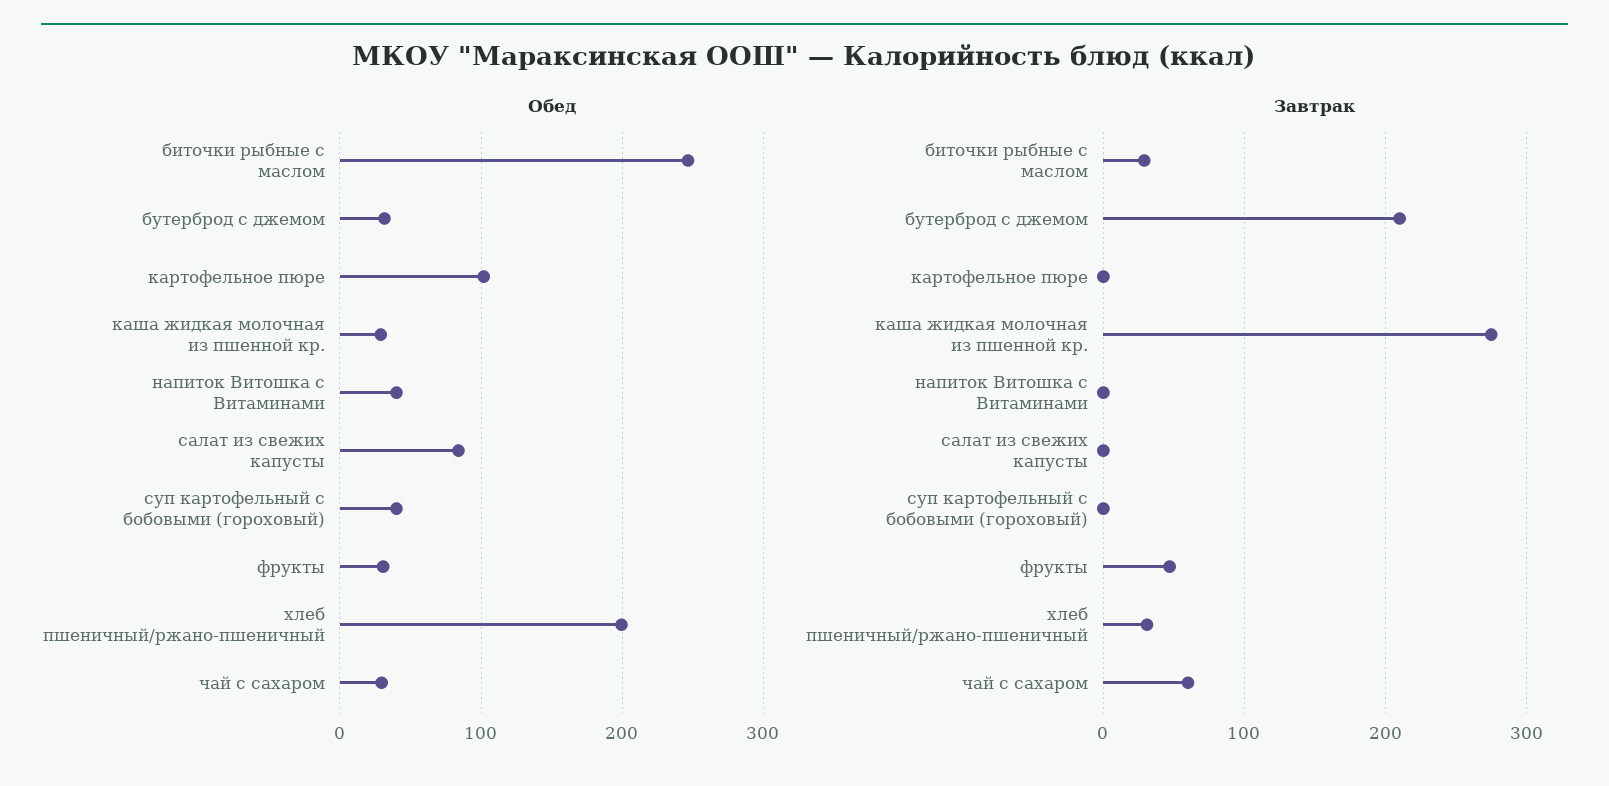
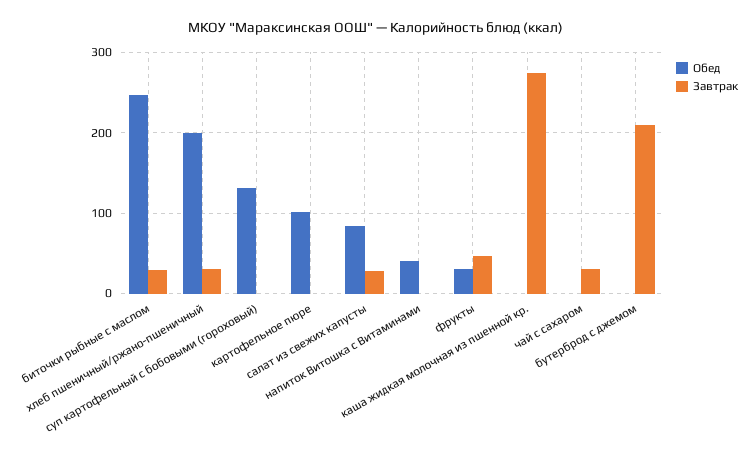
Обед, бутерброд с джемом: 30 -> 0
Обед, каша жидкая молочная из пшенной кр.: 30 -> 0
Обед, суп картофельный с бобовыми (гороховый): 40 -> 130
Обед, чай с сахаром: 30 -> 0
Завтрак, салат из свежих капусты: 0 -> 30
Завтрак, чай с сахаром: 60 -> 30

